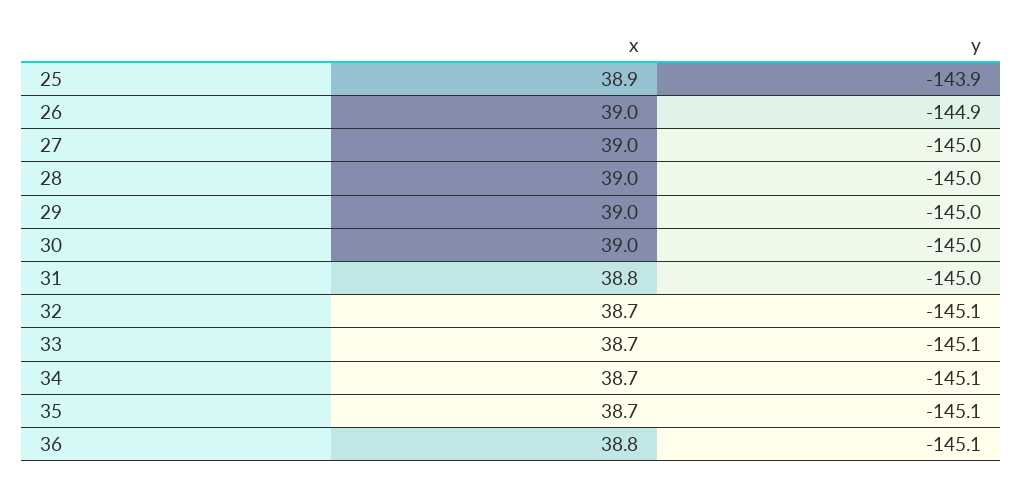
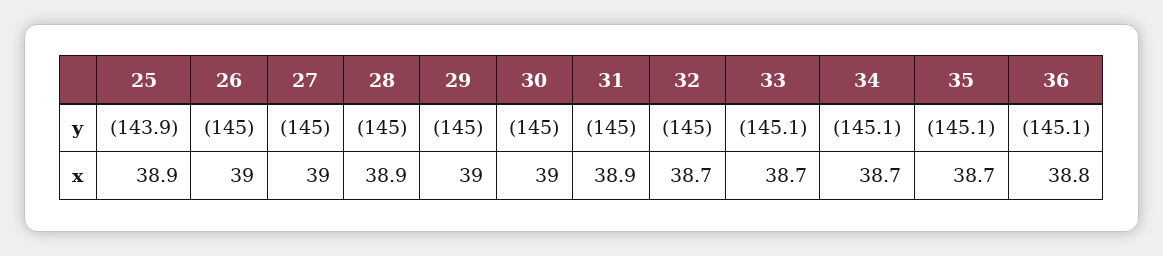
y, 26: -144.9 -> -145
x, 28: 39 -> 38.9
x, 31: 38.8 -> 38.9
y, 32: -145.1 -> -145

